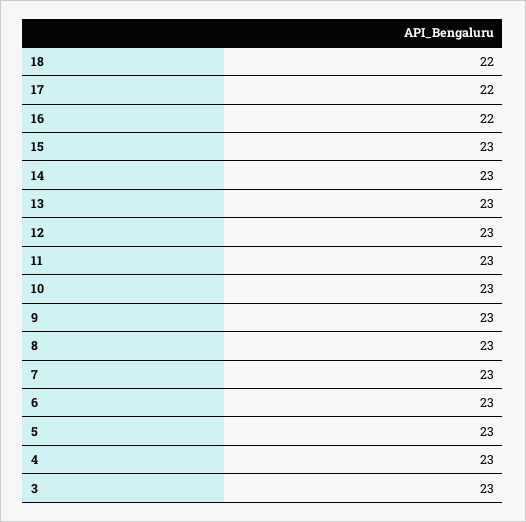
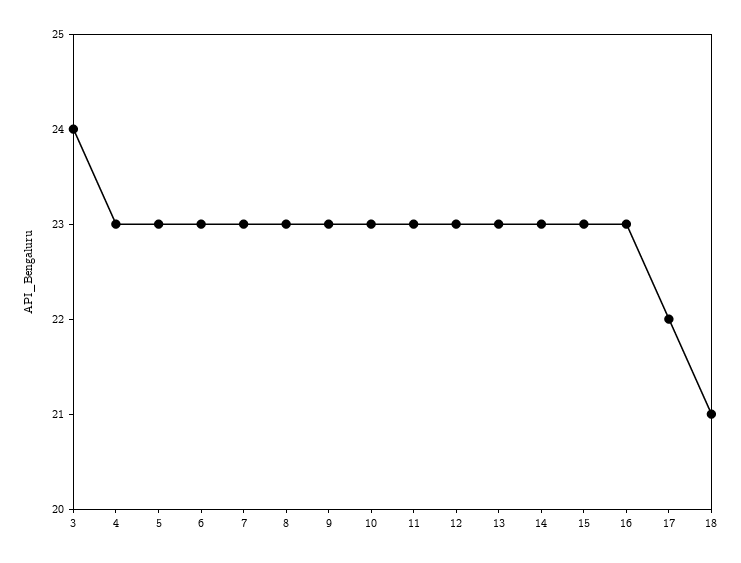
18: 22 -> 21
16: 22 -> 23
3: 23 -> 24

